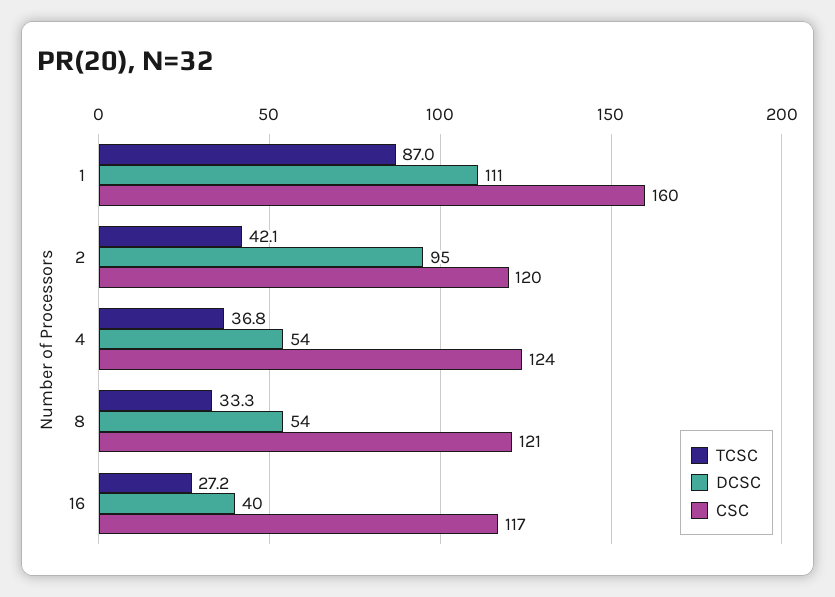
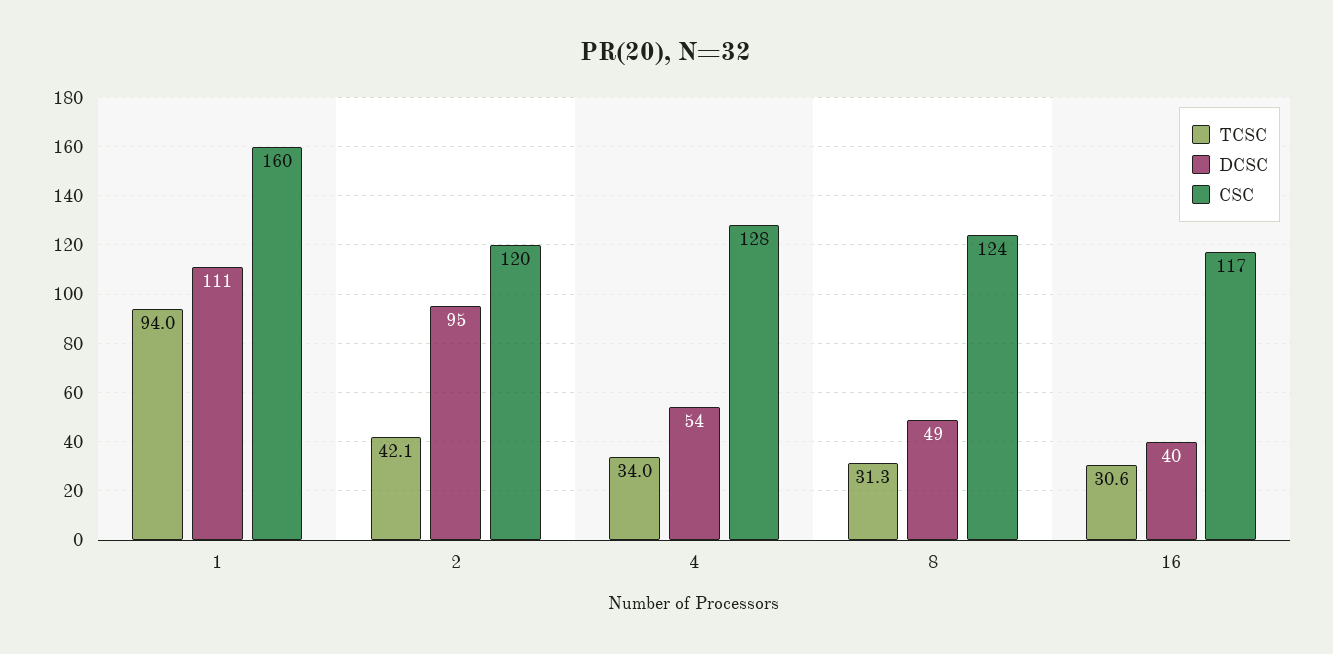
TCSC, 1: 87 -> 94
TCSC, 4: 36.8 -> 34
CSC, 4: 124 -> 128
TCSC, 8: 33.3 -> 31.3
DCSC, 8: 54 -> 49
CSC, 8: 121 -> 124
TCSC, 16: 27.2 -> 30.6

